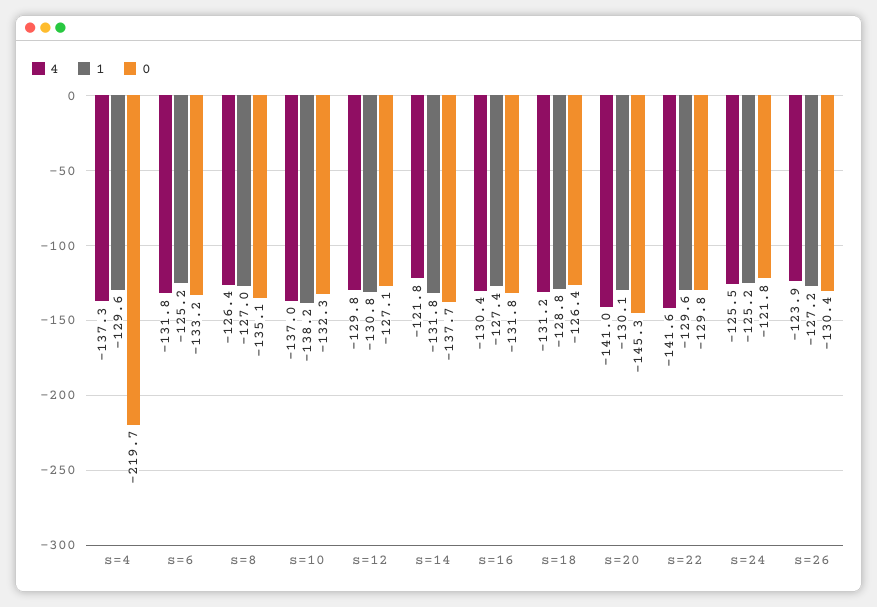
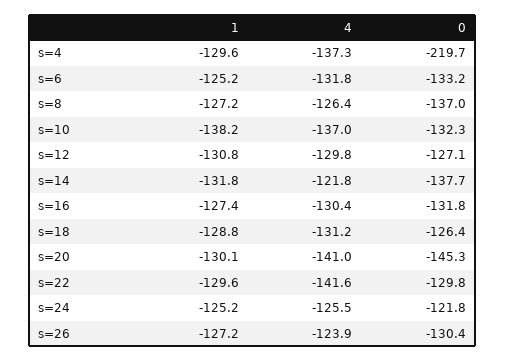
1, s=8: -127 -> -127.2
0, s=8: -135.1 -> -137

